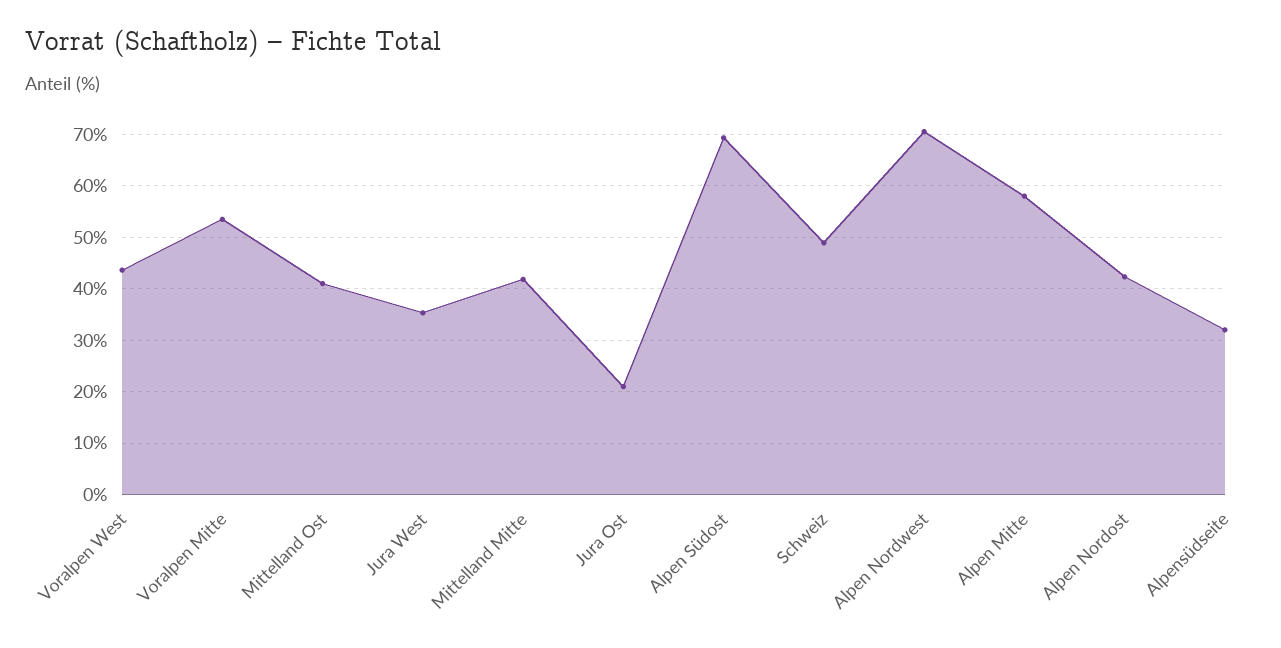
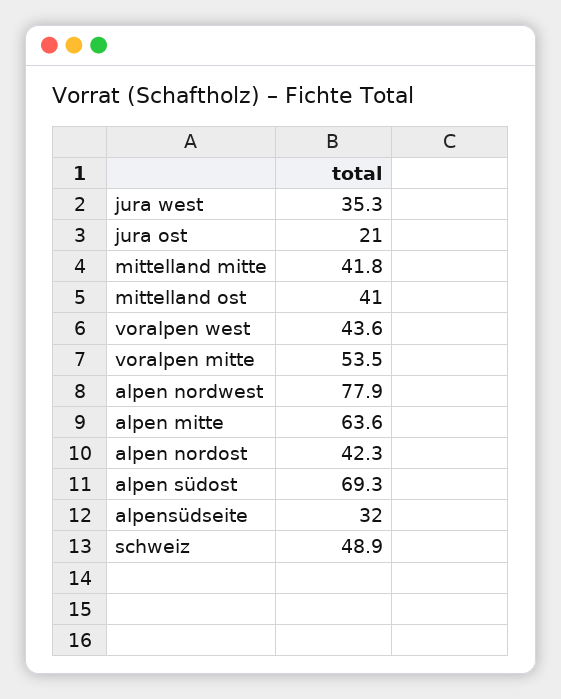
Alpen Nordwest: 70 -> 77.9
Alpen Mitte: 58 -> 63.6

